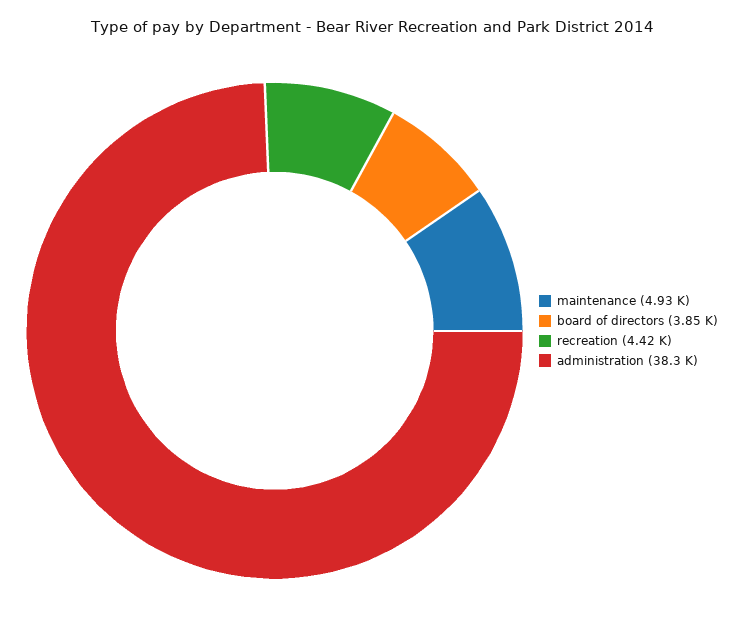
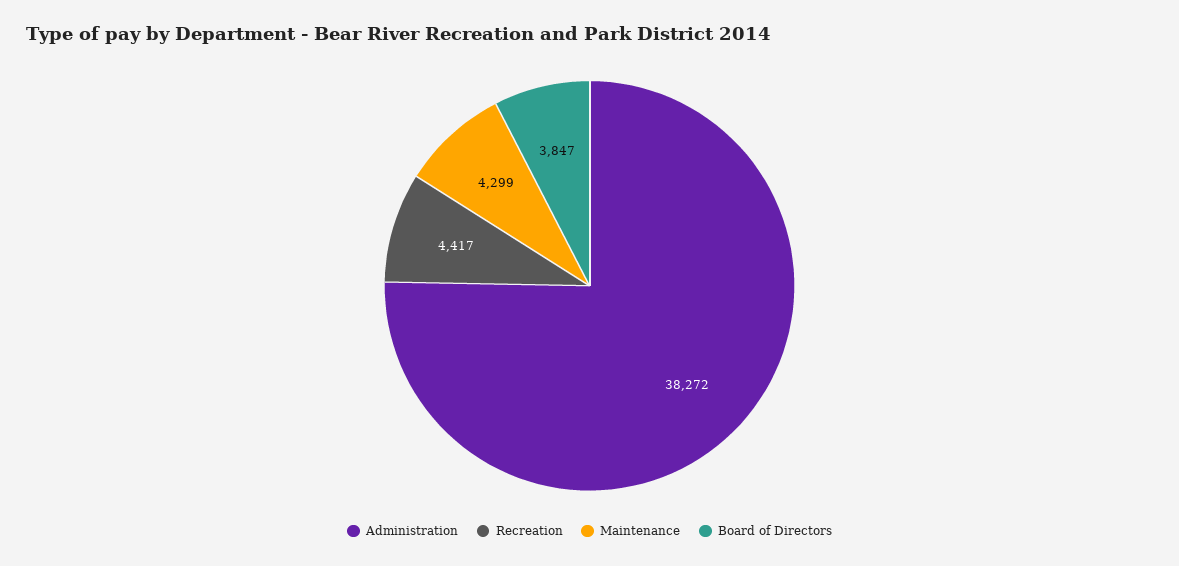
maintenance: 4930 -> 4299

